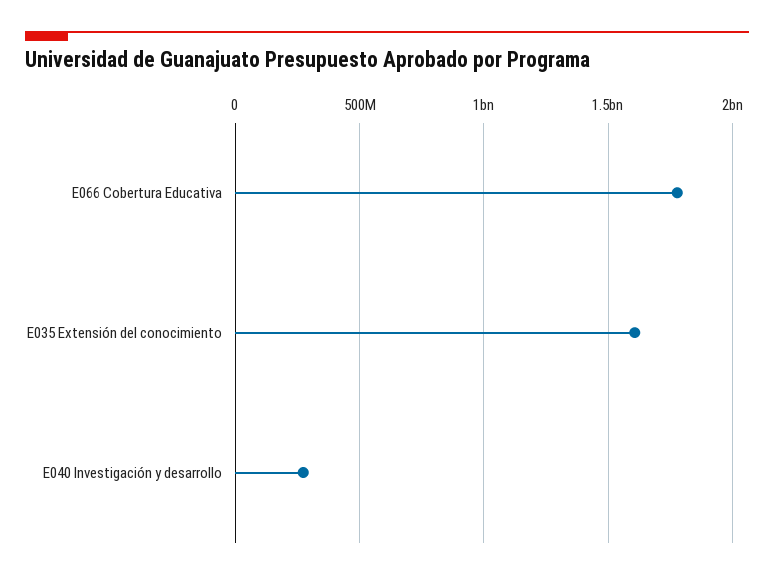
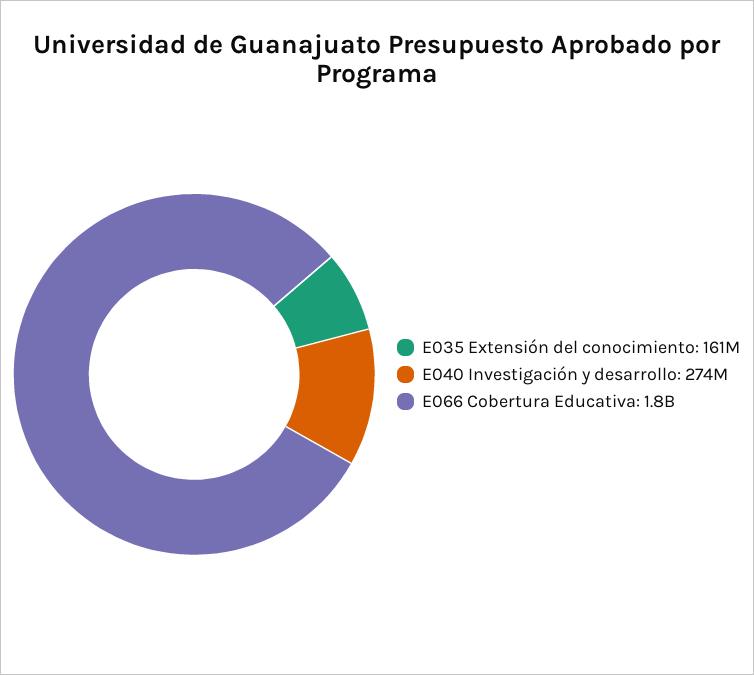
E035 Extensión del conocimiento: 1600000000 -> 161000000

